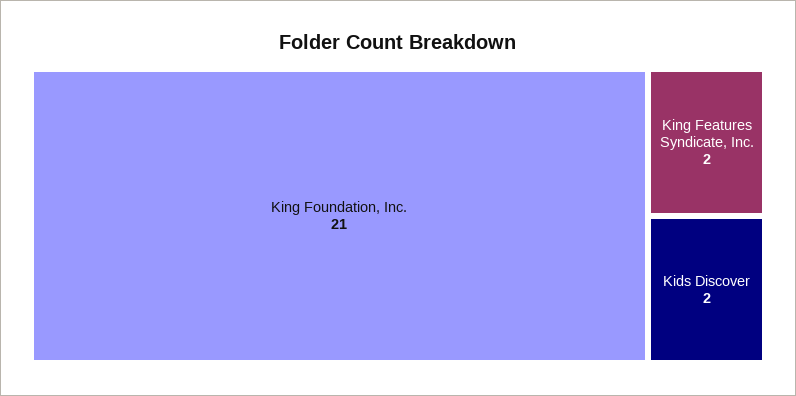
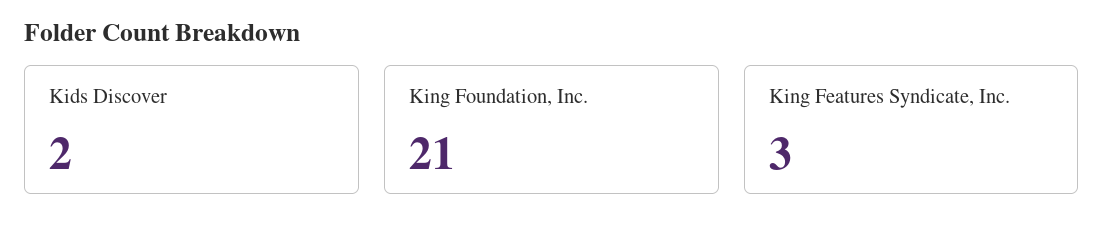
King Features Syndicate, Inc.: 2 -> 3

